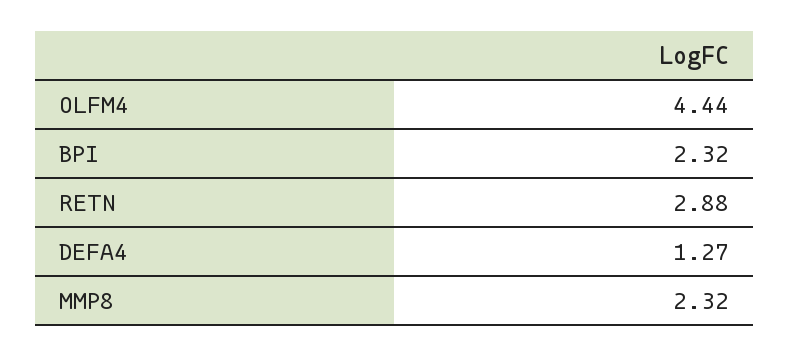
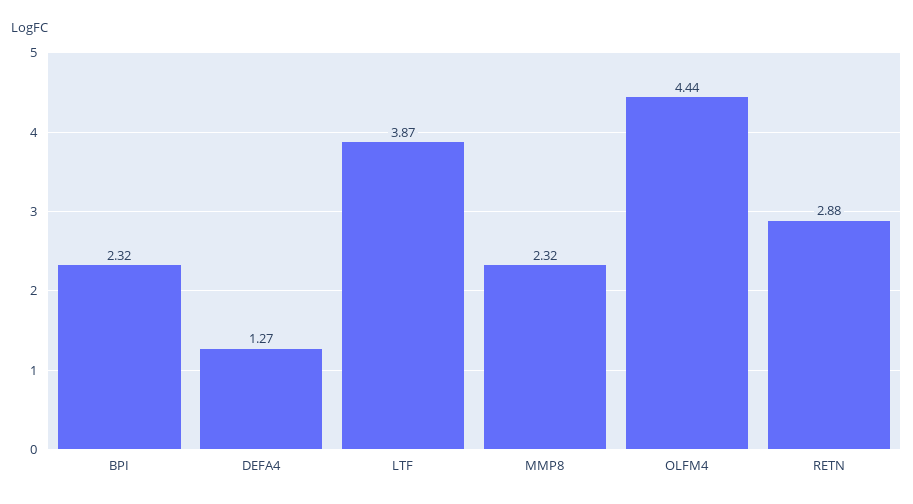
LTF: none -> 3.87

